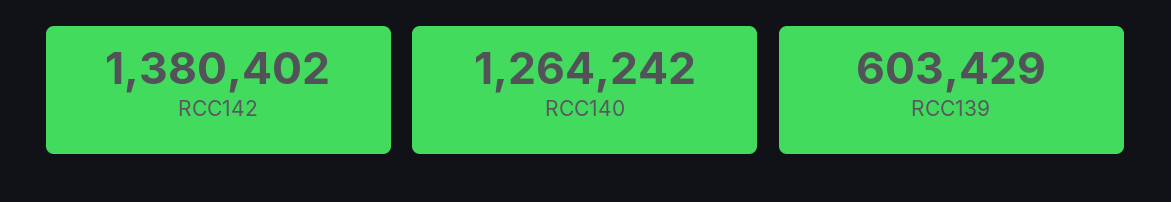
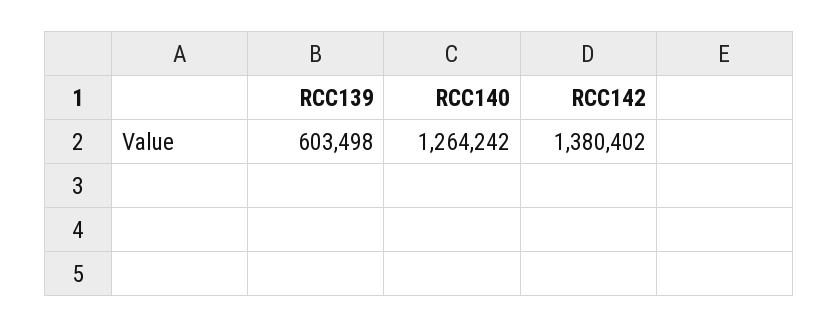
RCC139: 603429 -> 603498

